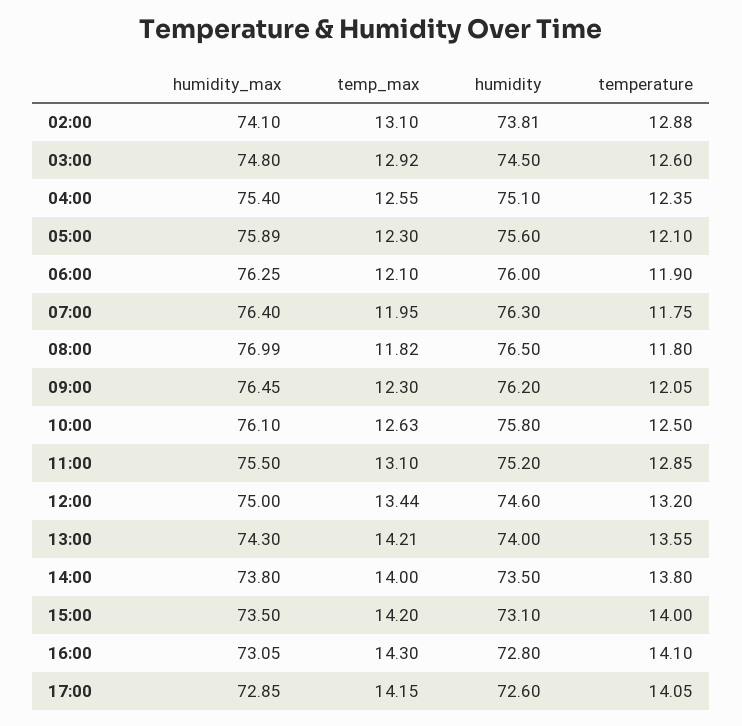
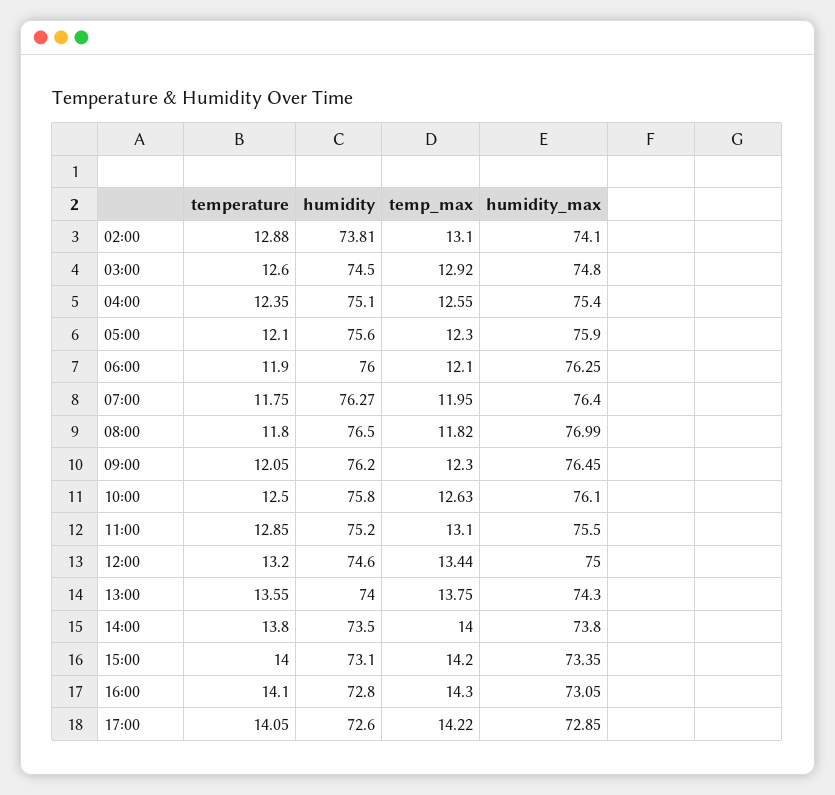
humidity_max, 05:00: 75.89 -> 75.9
humidity, 07:00: 76.3 -> 76.27
temp_max, 13:00: 14.21 -> 13.75
humidity_max, 15:00: 73.5 -> 73.35
temp_max, 17:00: 14.15 -> 14.22

